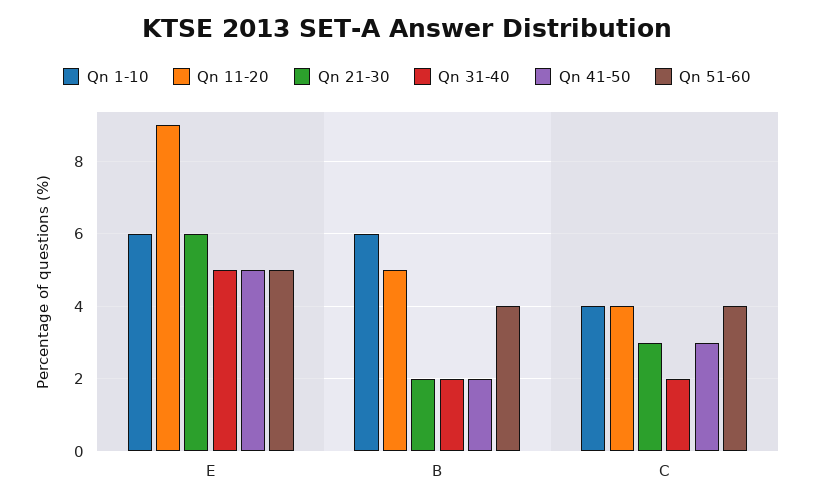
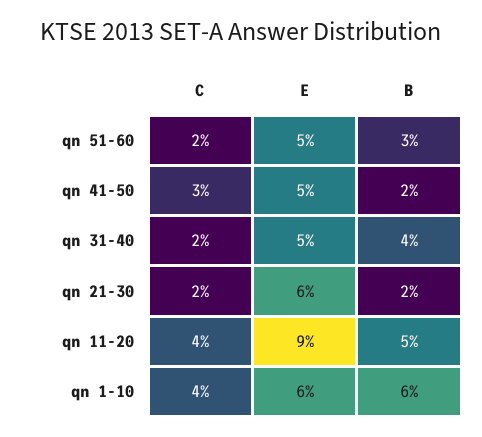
Qn 31-40, B: 2 -> 4
Qn 51-60, B: 4 -> 3
Qn 21-30, C: 3 -> 2
Qn 51-60, C: 4 -> 2

